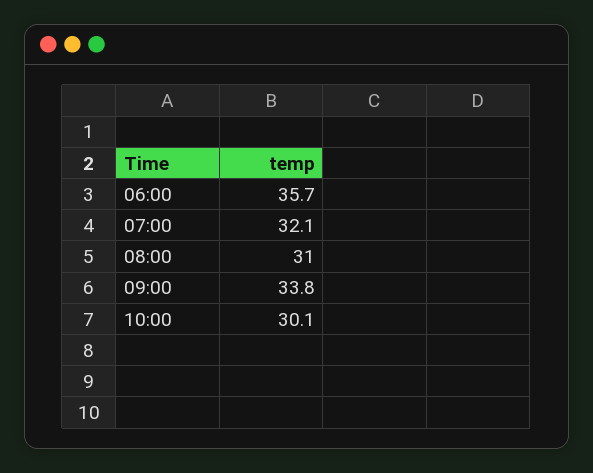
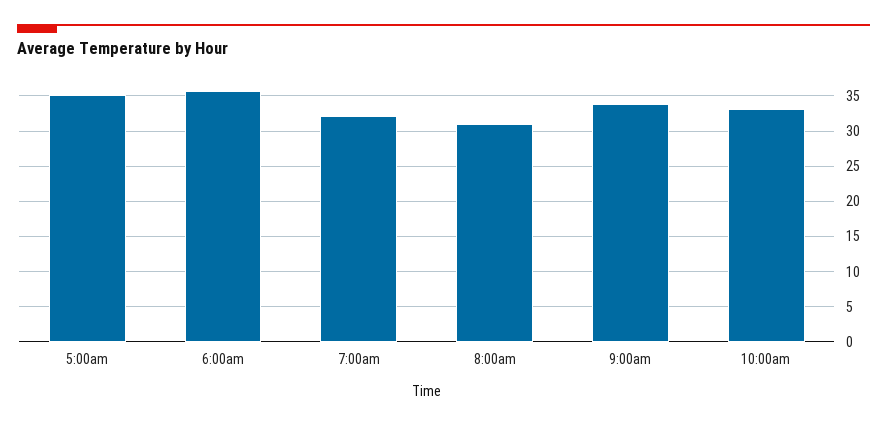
10:00: 30.1 -> 33
5:00am: none -> 35

